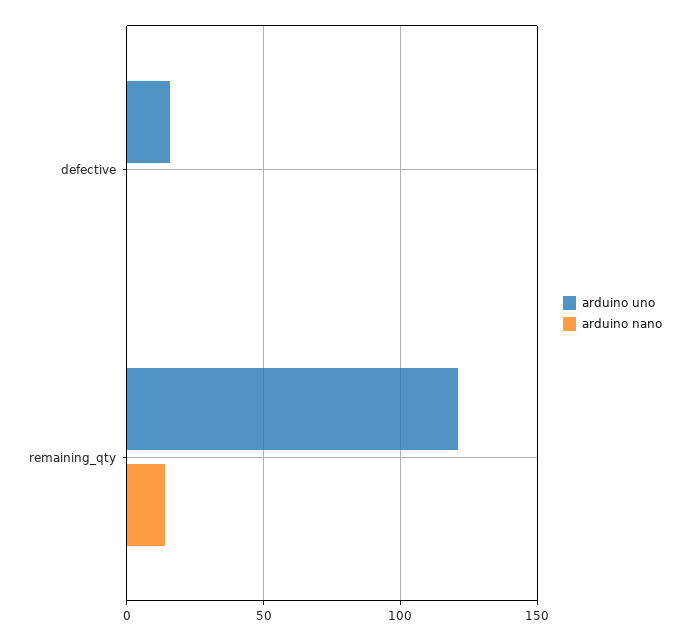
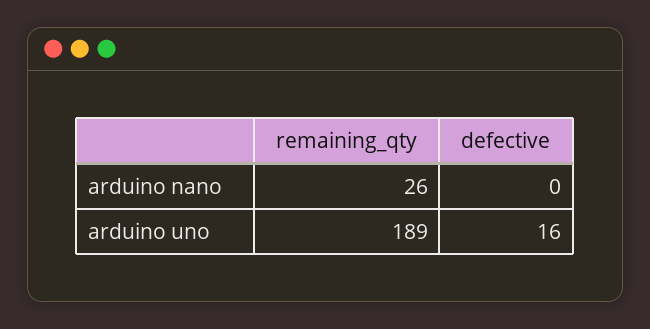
arduino uno, remaining_qty: 120 -> 189
arduino nano, remaining_qty: 15 -> 26

